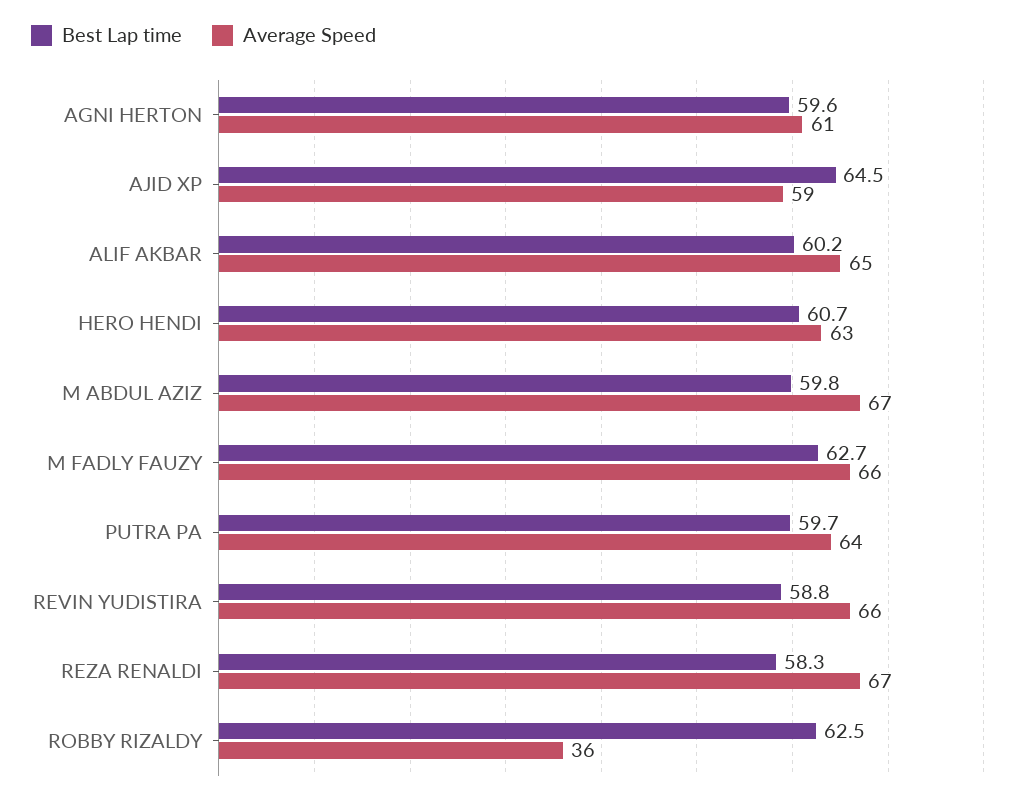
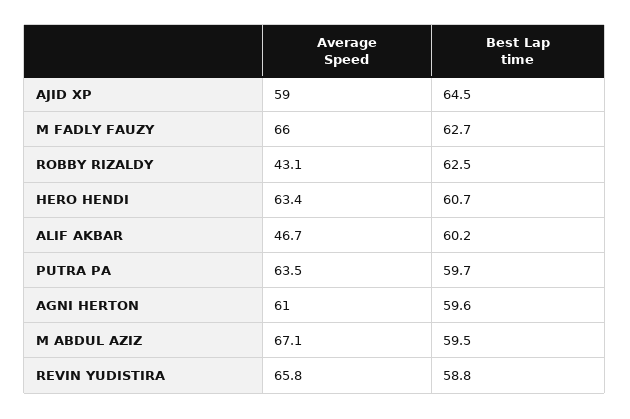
Average Speed, ALIF AKBAR: 65 -> 46.7
Best Lap time, M ABDUL AZIZ: 59.8 -> 59.5
Best Lap time, REZA RENALDI: 58.3 -> none
Average Speed, REZA RENALDI: 67 -> none
Average Speed, ROBBY RIZALDY: 36 -> 43.1

